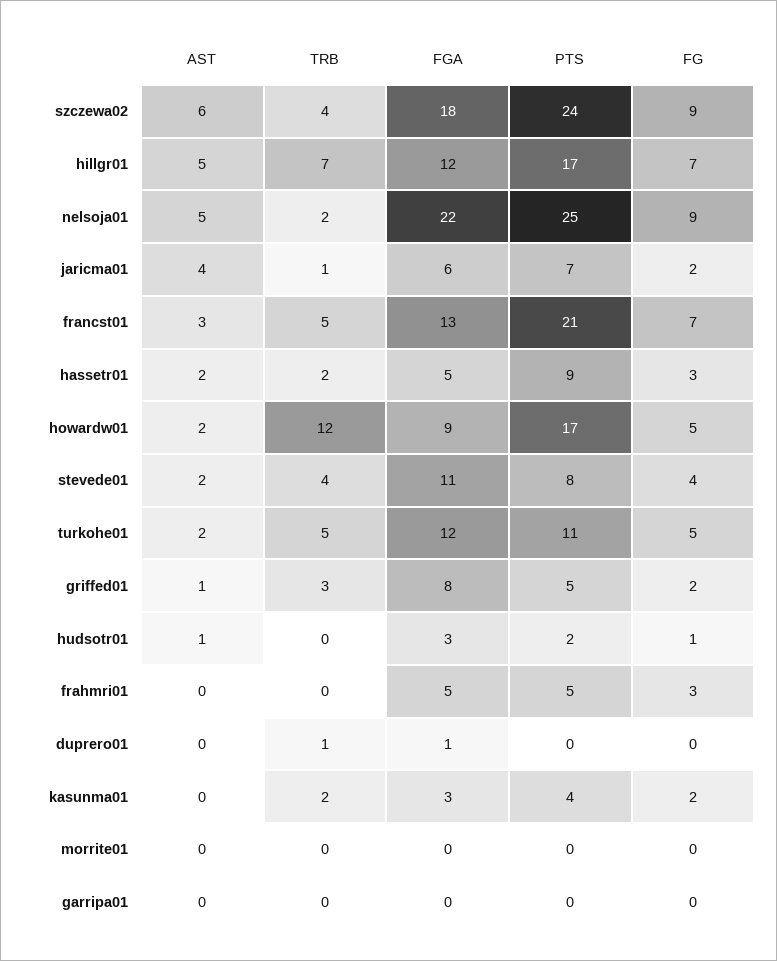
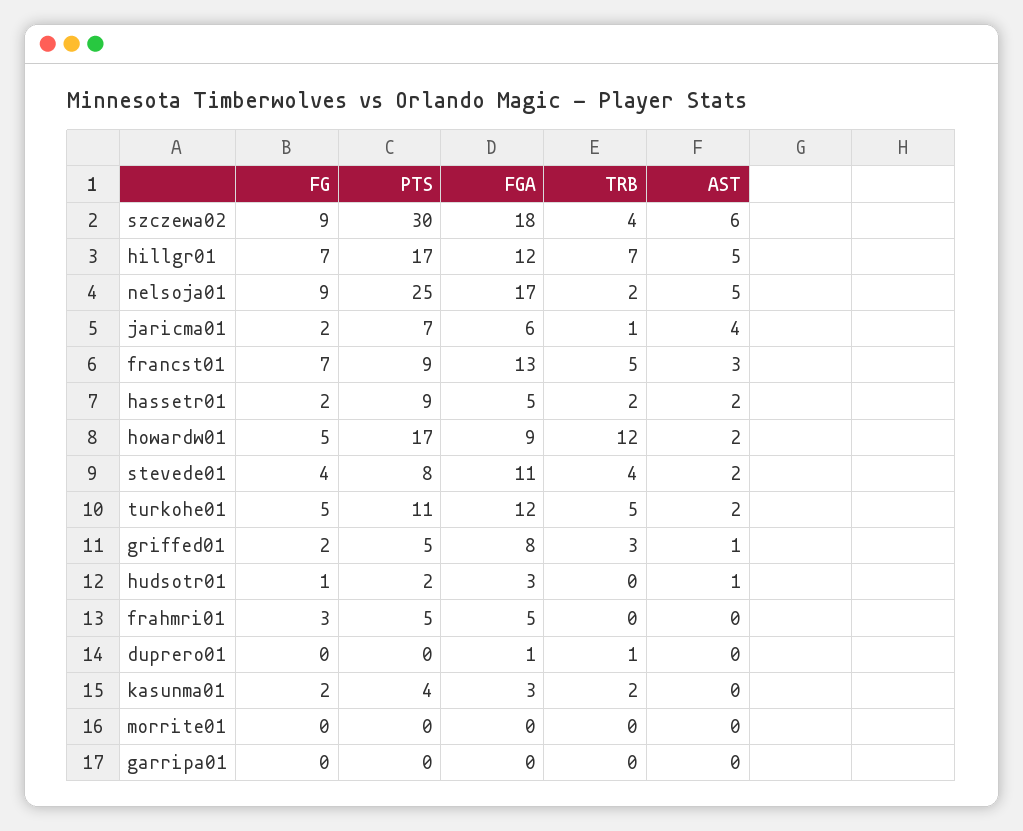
PTS, szczewa02: 24 -> 30
FGA, nelsoja01: 22 -> 17
PTS, francst01: 21 -> 9
FG, hassetr01: 3 -> 2

